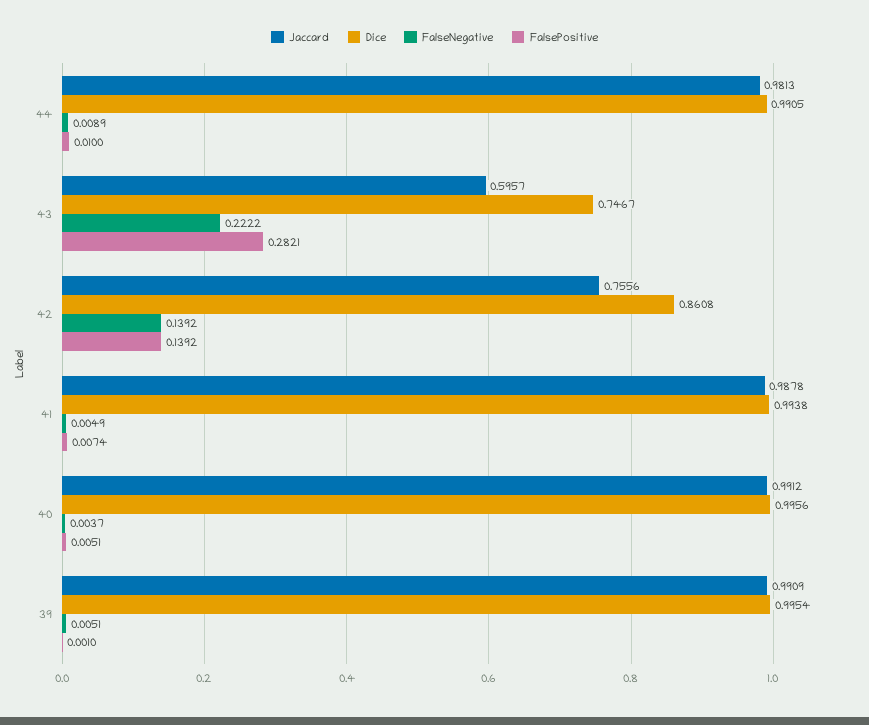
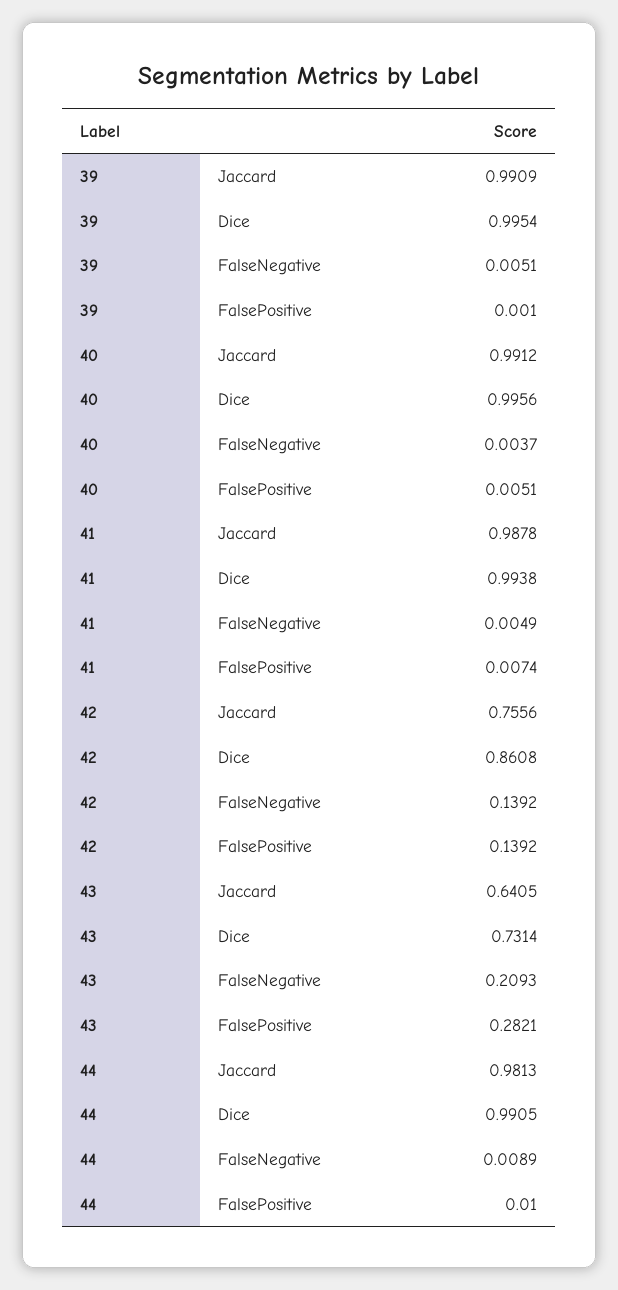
Jaccard, 43: 0.5957 -> 0.6405
Dice, 43: 0.7467 -> 0.7314
FalseNegative, 43: 0.2222 -> 0.2093

